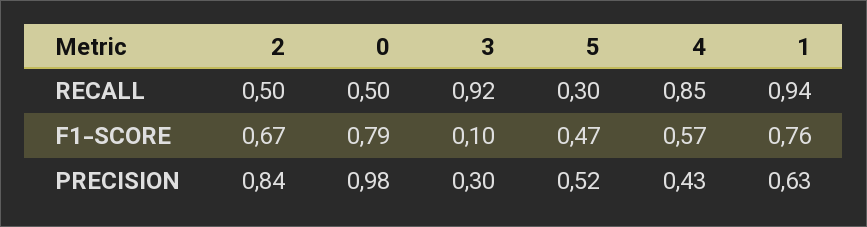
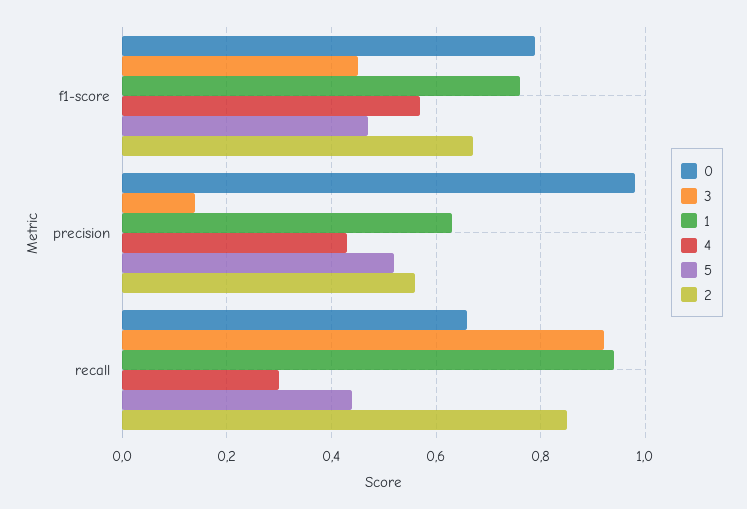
2, RECALL: 0.5 -> 0.85
0, RECALL: 0.5 -> 0.65
5, RECALL: 0.3 -> 0.45
4, RECALL: 0.85 -> 0.3
3, F1-SCORE: 0.1 -> 0.45
2, PRECISION: 0.84 -> 0.55
3, PRECISION: 0.3 -> 0.15

